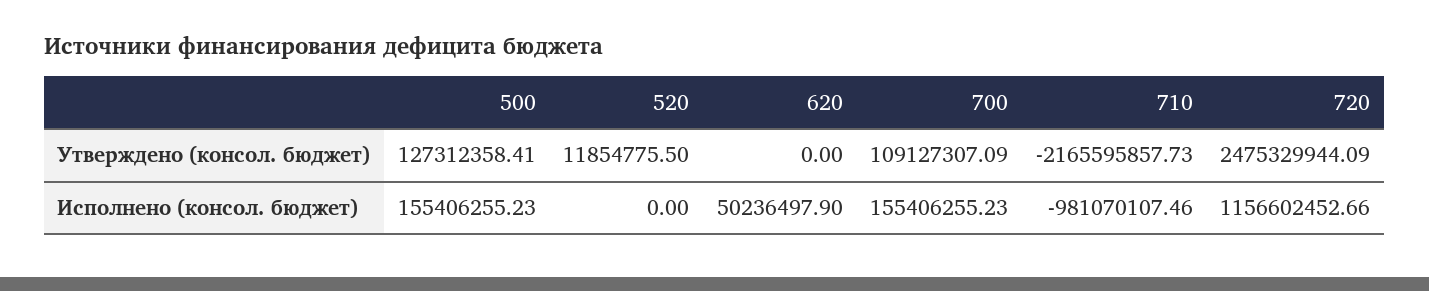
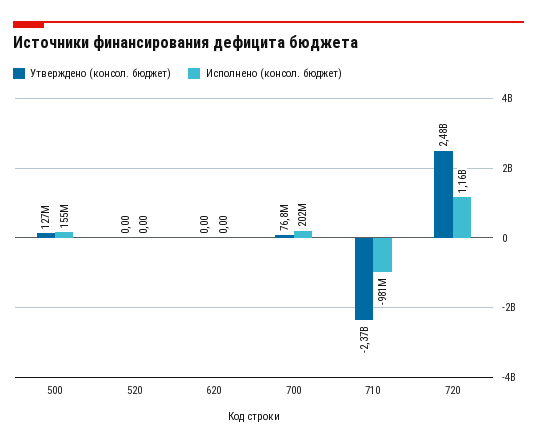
Утверждено (консол. бюджет), 520: 11854775.5 -> 0
Утверждено (консол. бюджет), 700: 109127307.09 -> 76800000
Утверждено (консол. бюджет), 710: -2165595857.73 -> -2370000000
Исполнено (консол. бюджет), 620: 50236497.9 -> 0
Исполнено (консол. бюджет), 700: 155406255.23 -> 202000000

